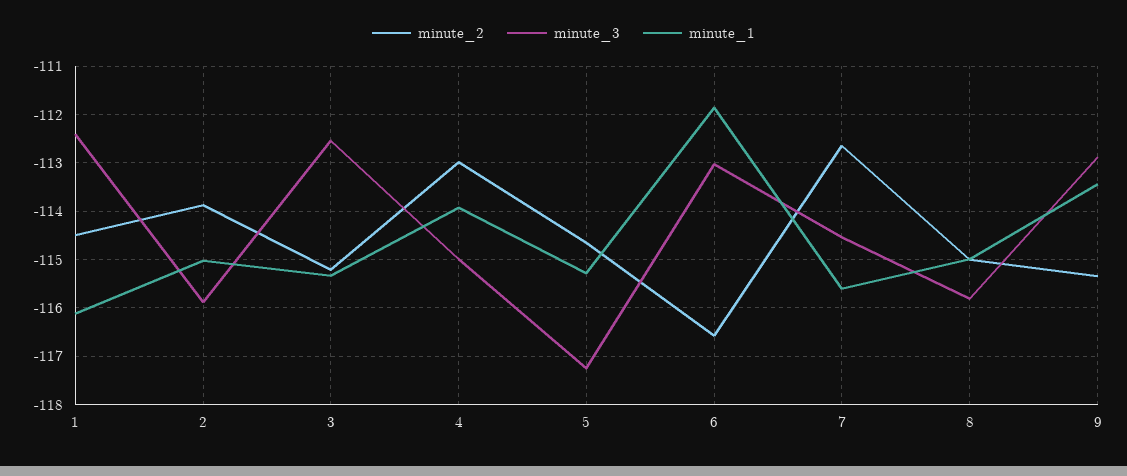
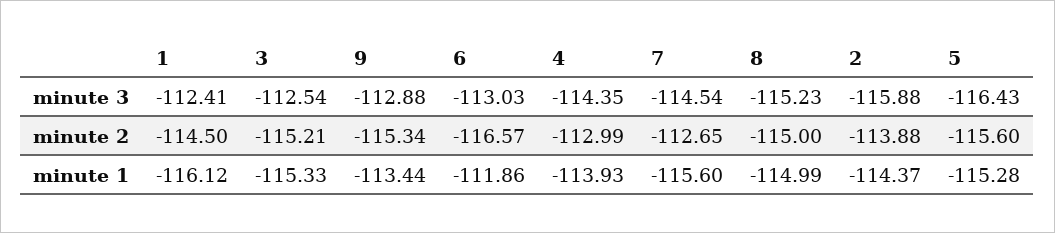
minute_1, 2: -115 -> -114.37
minute_3, 4: -115 -> -114.35
minute_2, 5: -114.6 -> -115.6
minute_3, 5: -117.2 -> -116.43
minute_3, 8: -115.8 -> -115.23

